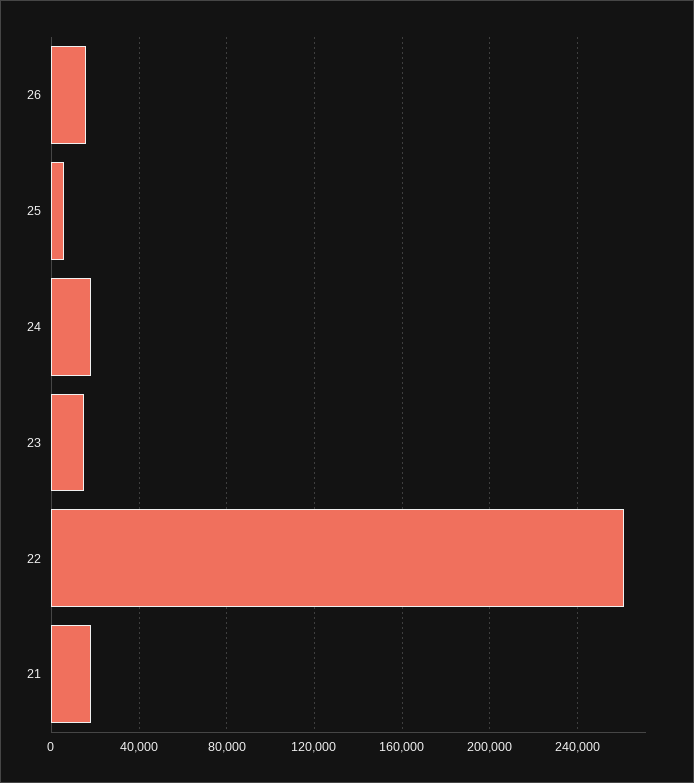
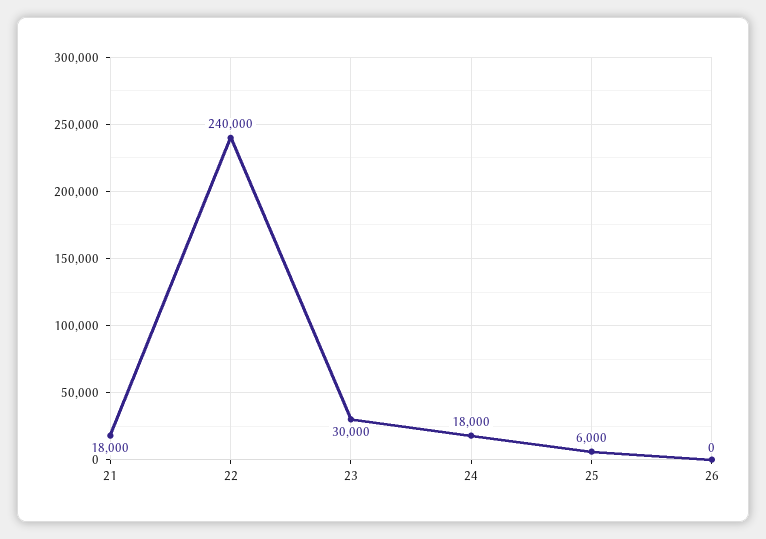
26: 15000 -> 0
23: 15000 -> 30000
22: 260000 -> 240000

